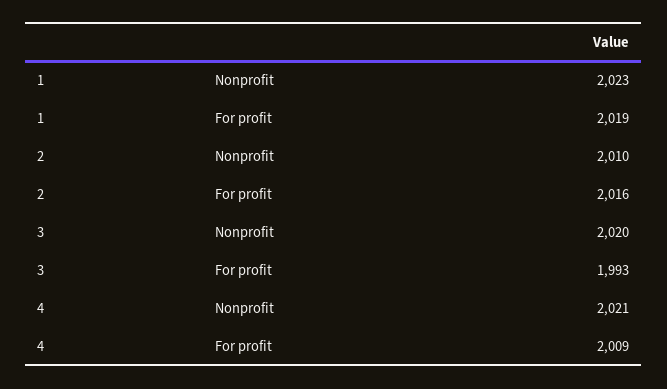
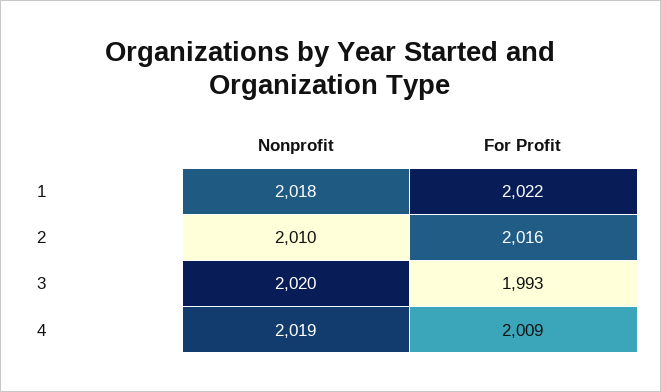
1, Nonprofit: 2023 -> 2018
1, For profit: 2019 -> 2022
4, Nonprofit: 2021 -> 2019

